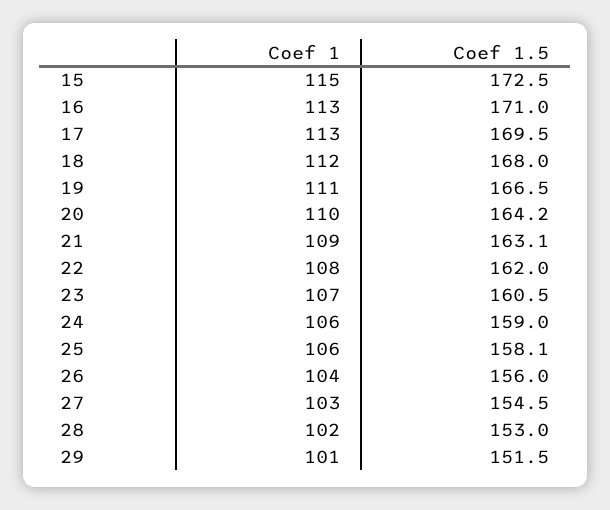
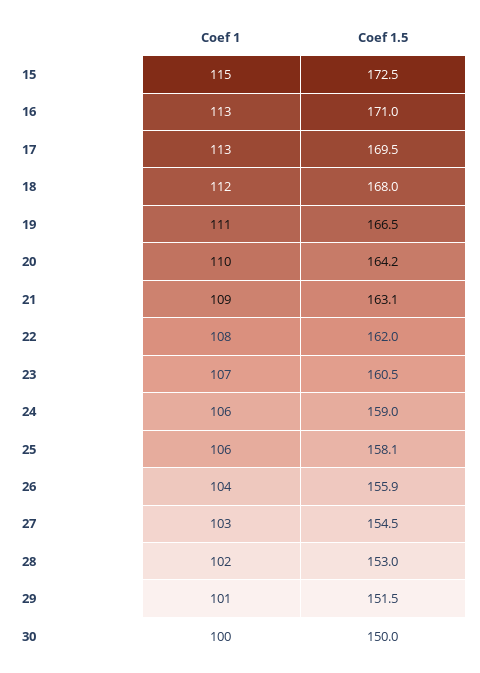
Coef 1.5, 26: 156 -> 155.9
Coef 1, 30: none -> 100
Coef 1.5, 30: none -> 150

